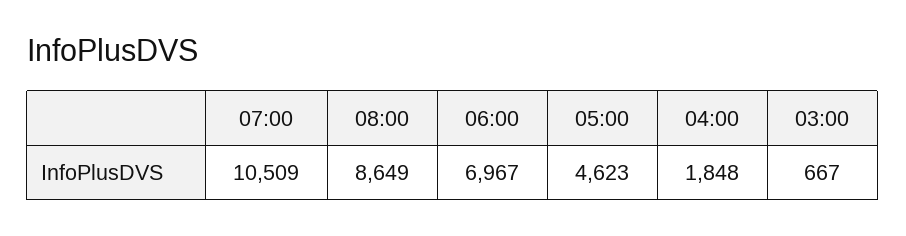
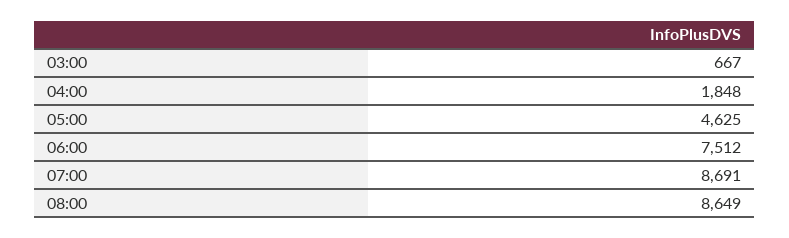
07:00: 10509 -> 8691
06:00: 6967 -> 7512
05:00: 4623 -> 4625

